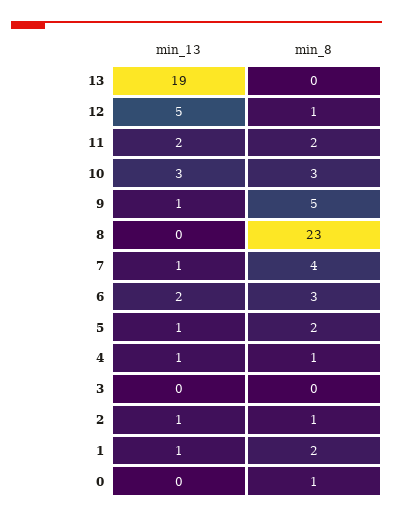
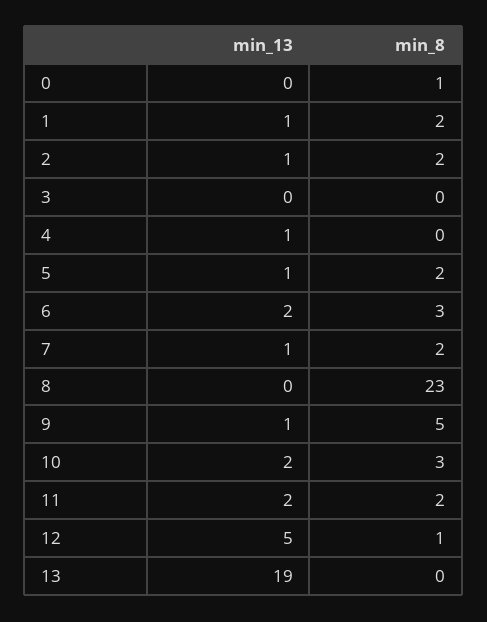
min_13, 10: 3 -> 2
min_8, 7: 4 -> 2
min_8, 4: 1 -> 0
min_8, 2: 1 -> 2

